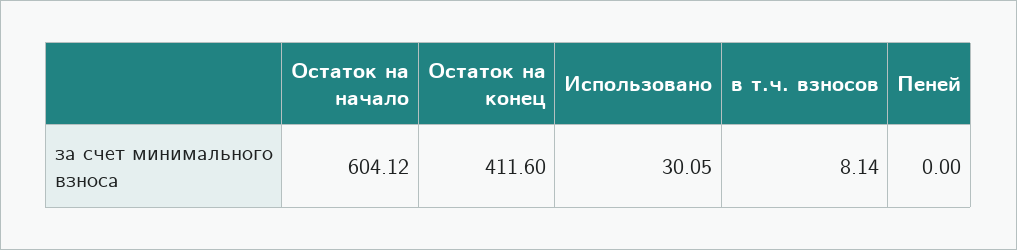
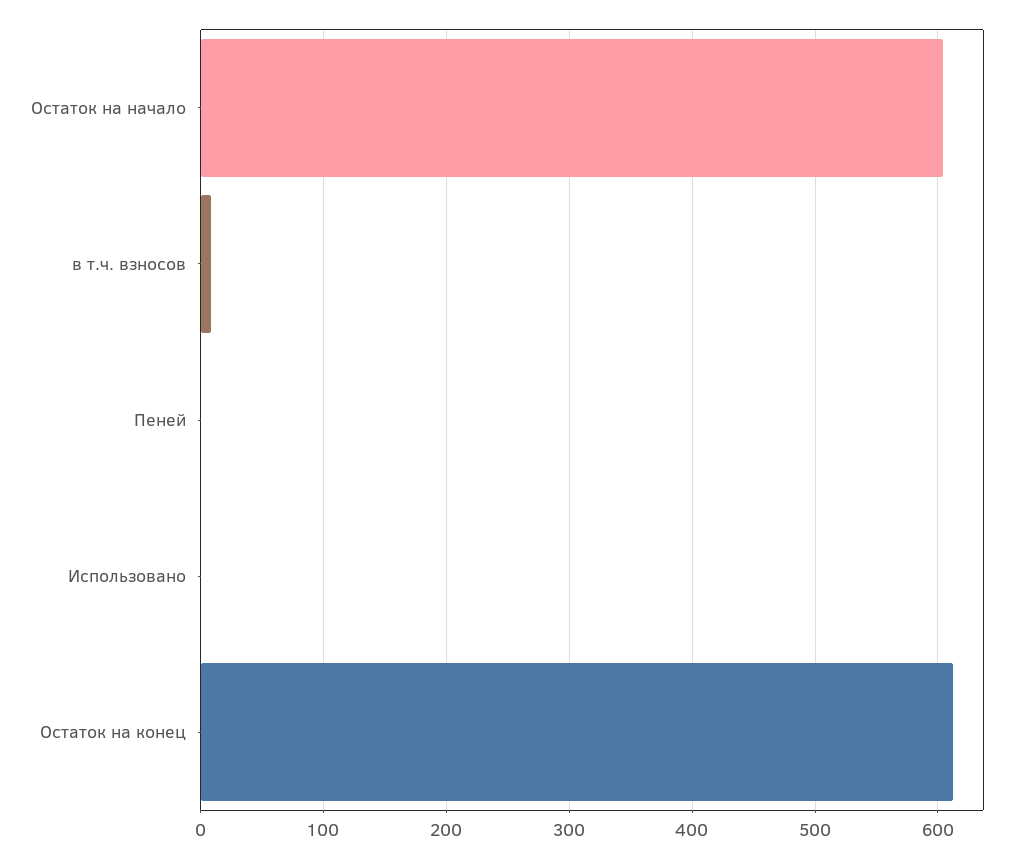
Остаток на конец: 411.6 -> 610
Использовано: 30.05 -> 0

